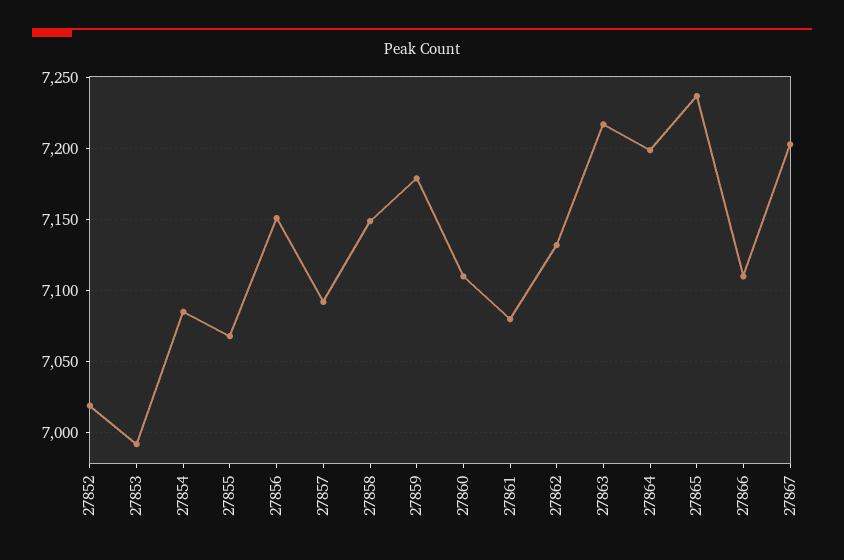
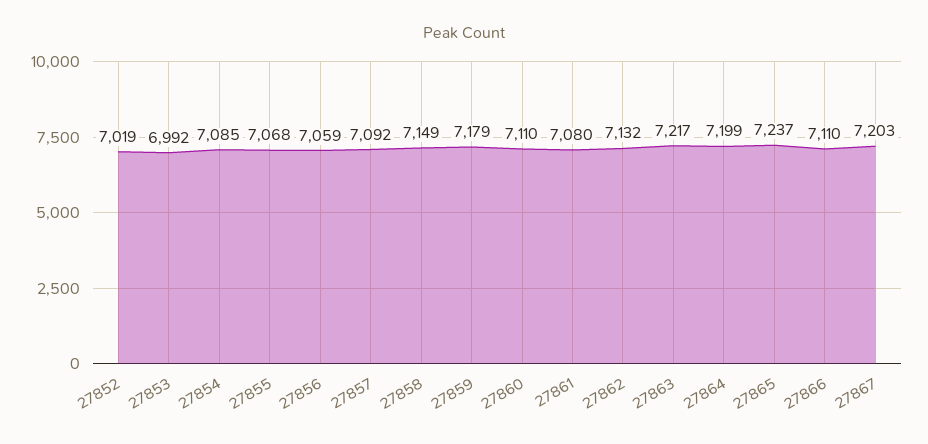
27856: 7150 -> 7059

